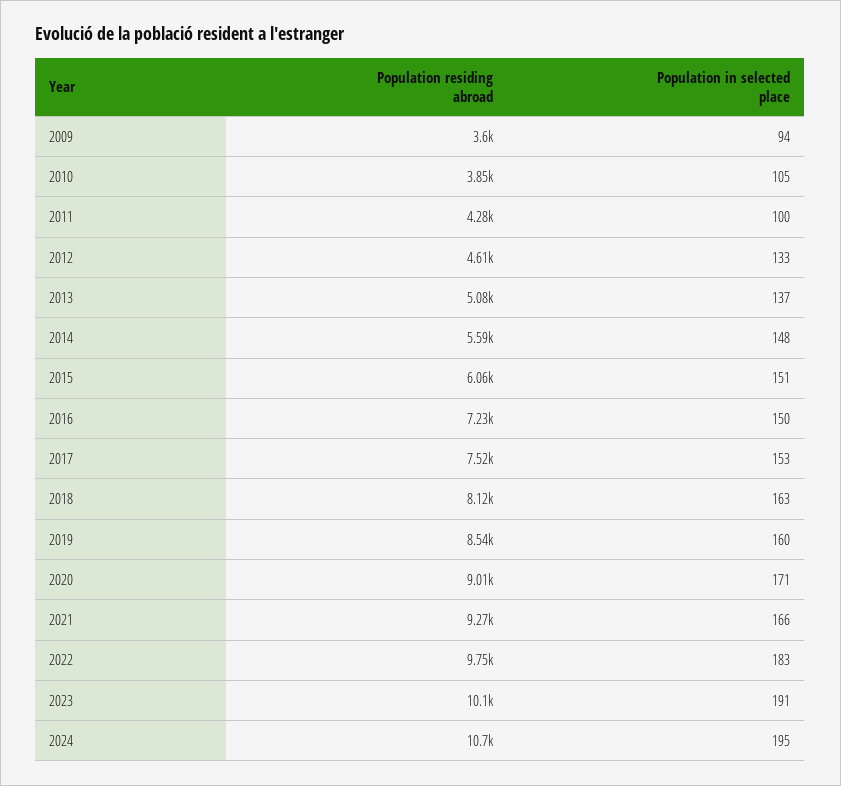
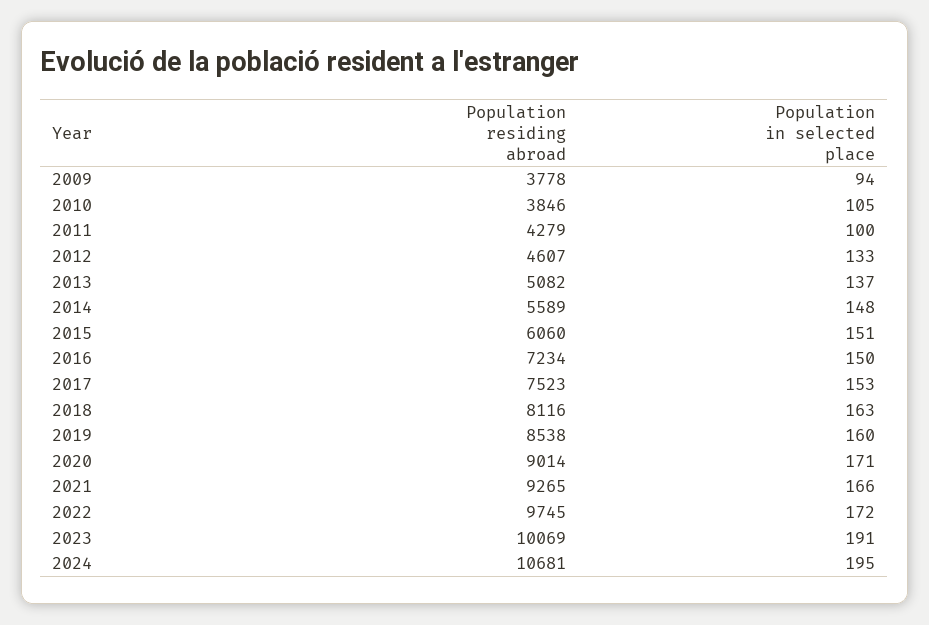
Population residing abroad, 2009: 3600 -> 3778
Population in selected place, 2022: 183 -> 172

